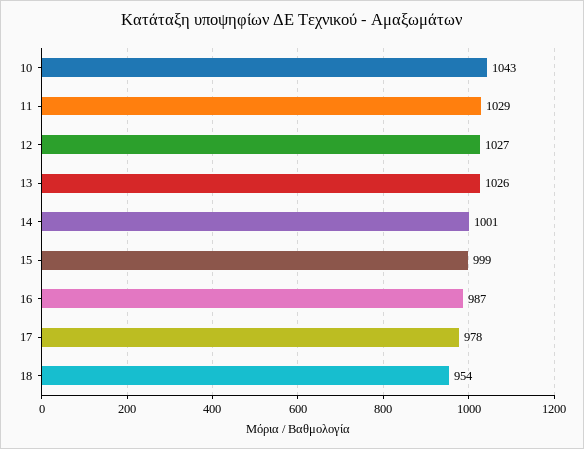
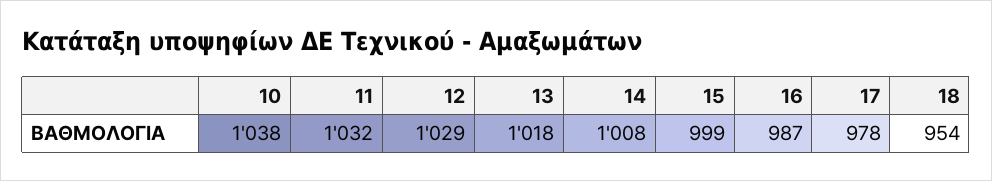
10: 1043 -> 1038
11: 1029 -> 1032
12: 1027 -> 1029
13: 1026 -> 1018
14: 1001 -> 1008

